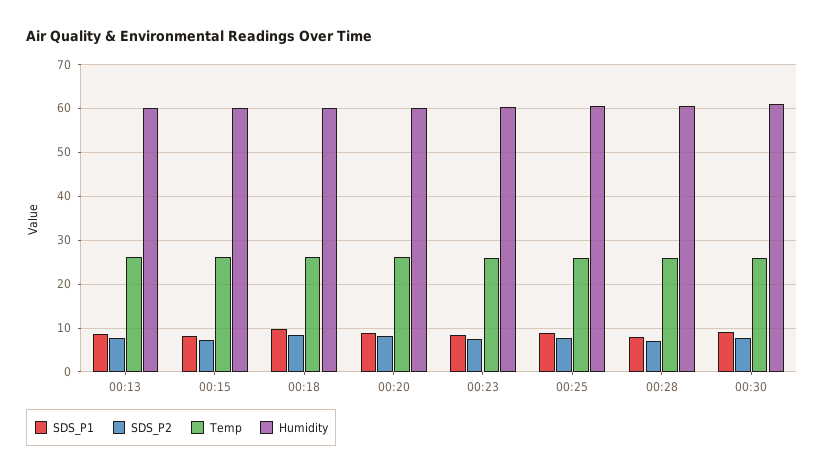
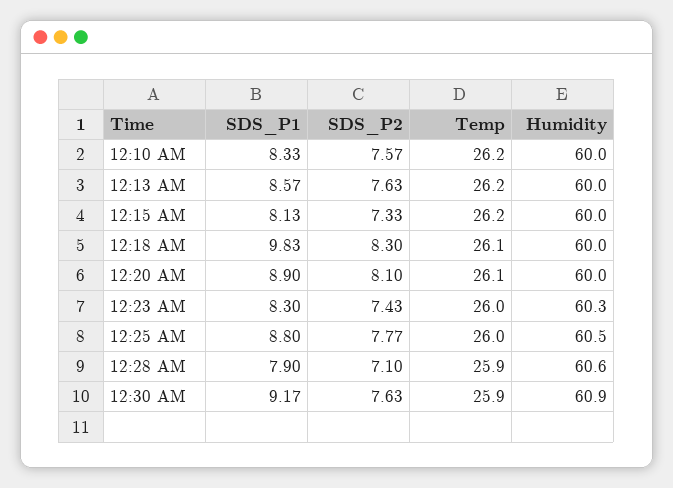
SDS_P1, 12:10 AM: none -> 8.33
SDS_P2, 12:10 AM: none -> 7.57
Temp, 12:10 AM: none -> 26.2
Humidity, 12:10 AM: none -> 60

